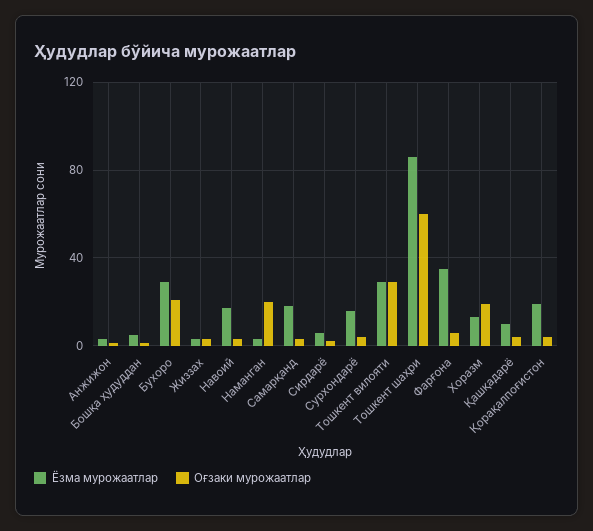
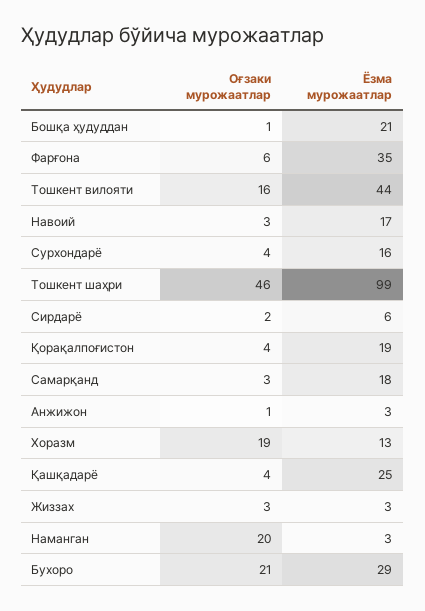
Ёзма мурожаатлар, Бошқа ҳудуддан: 5 -> 21
Ёзма мурожаатлар, Тошкент вилояти: 30 -> 44
Оғзаки мурожаатлар, Тошкент вилояти: 30 -> 16
Ёзма мурожаатлар, Тошкент шаҳри: 85 -> 99
Оғзаки мурожаатлар, Тошкент шаҳри: 60 -> 46
Ёзма мурожаатлар, Қашқадарё: 10 -> 25

